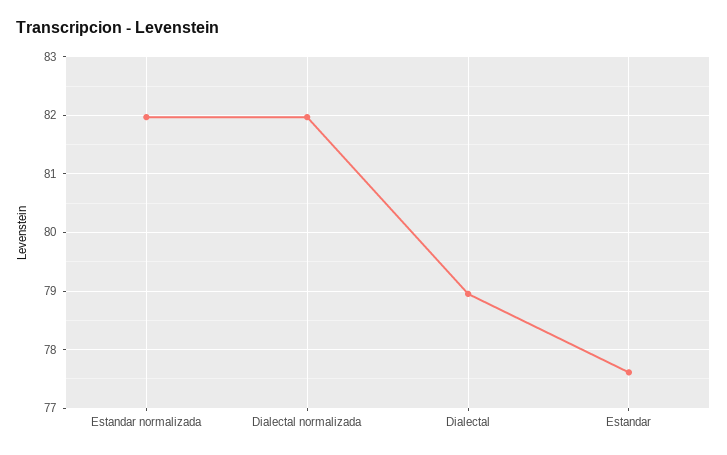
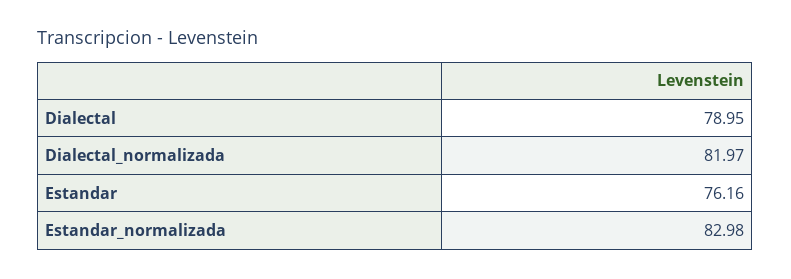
Estandar normalizada: 82 -> 82.98
Estandar: 77.6 -> 76.16

